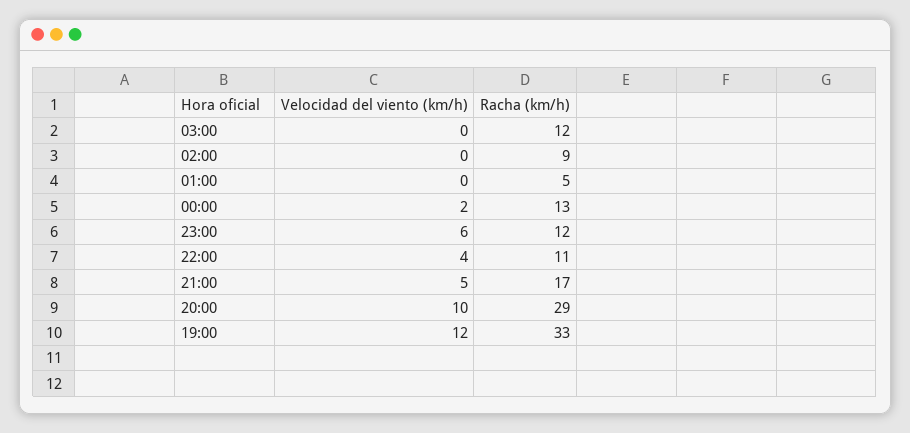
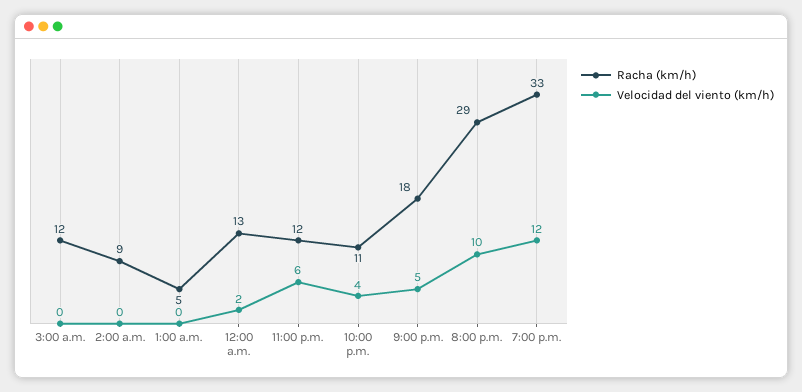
Racha (km/h), 21:00: 17 -> 18

